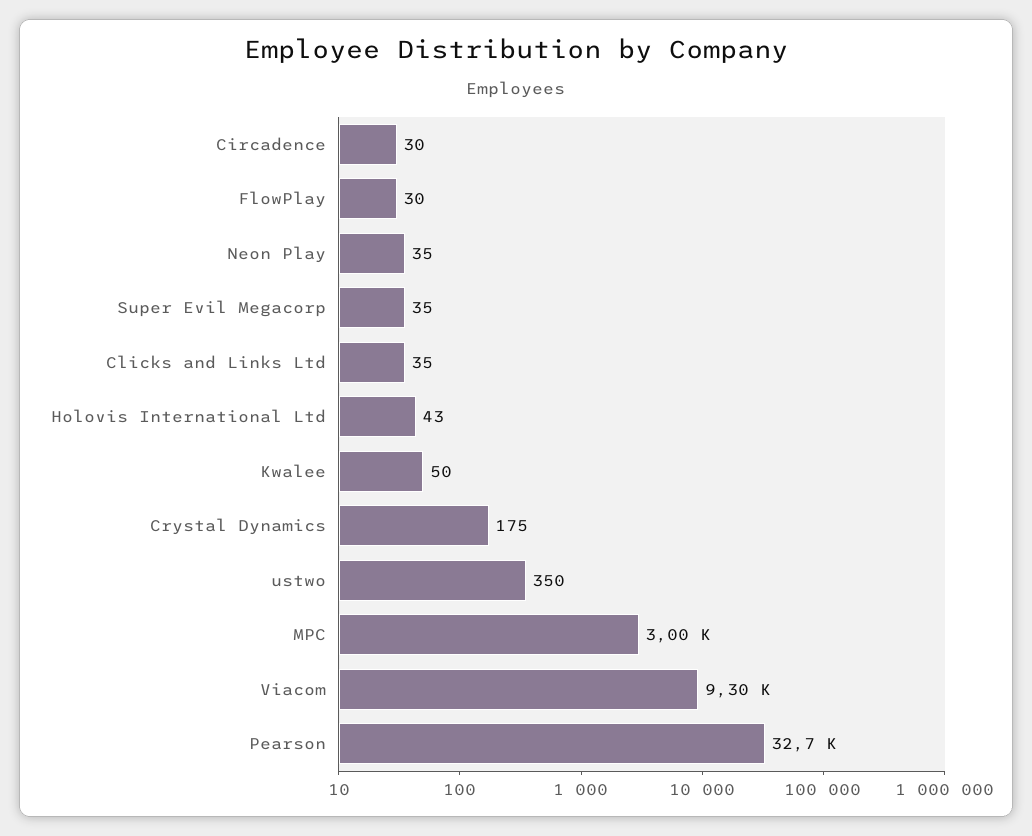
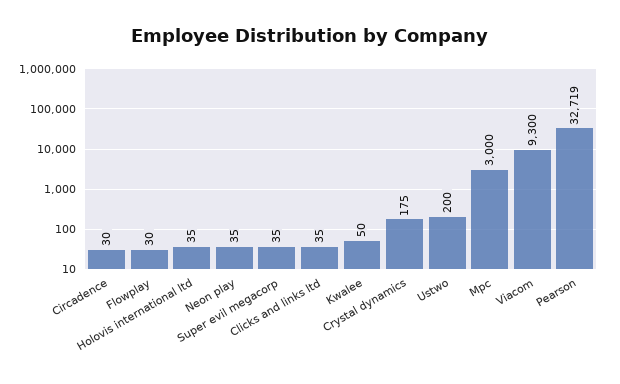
Holovis International Ltd: 43 -> 35
ustwo: 350 -> 200

